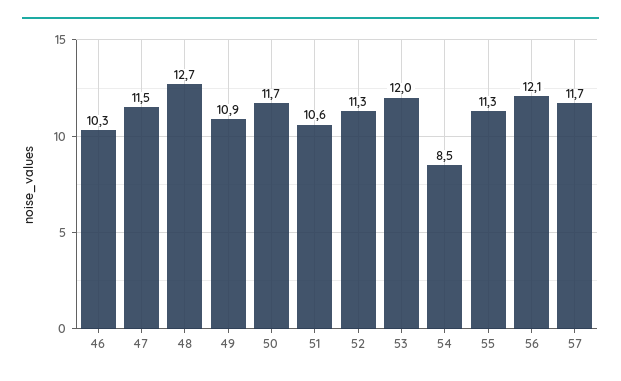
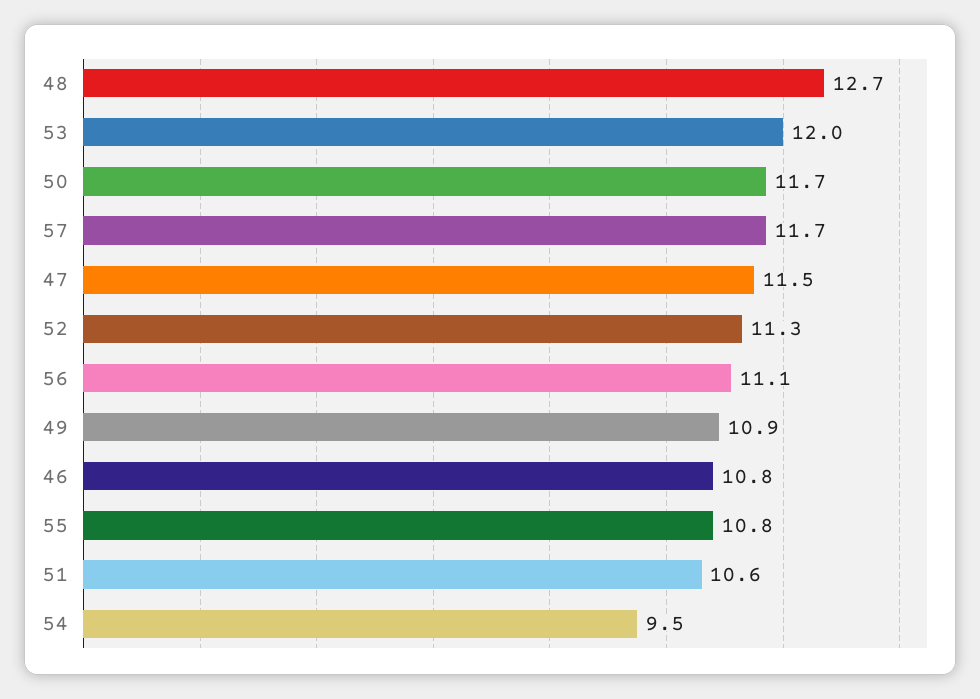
46: 10.3 -> 10.8
54: 8.5 -> 9.5
55: 11.3 -> 10.8
56: 12.1 -> 11.1

